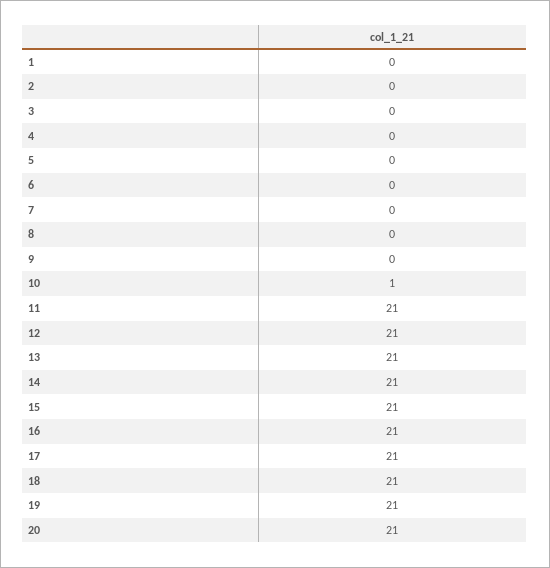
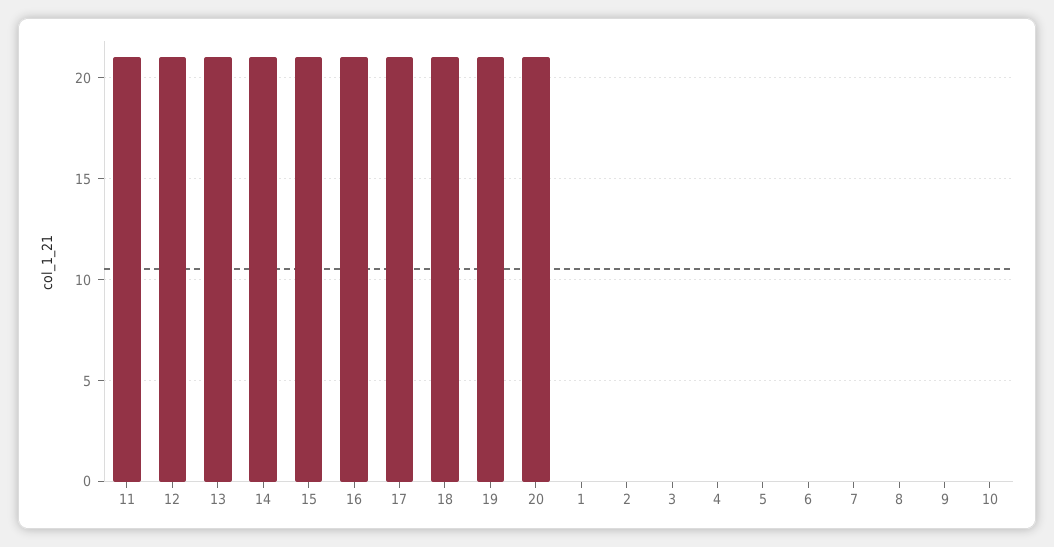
10: 1 -> 0

